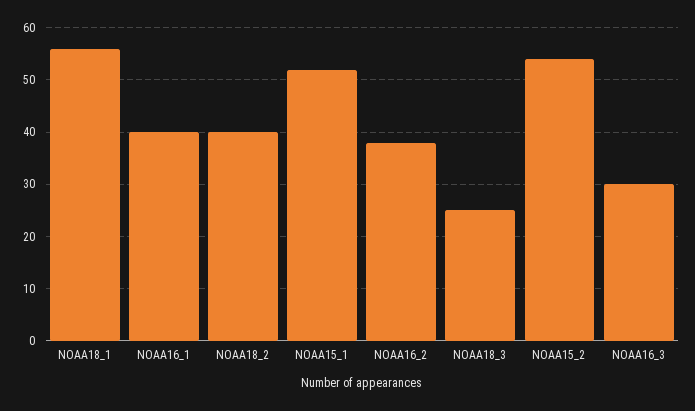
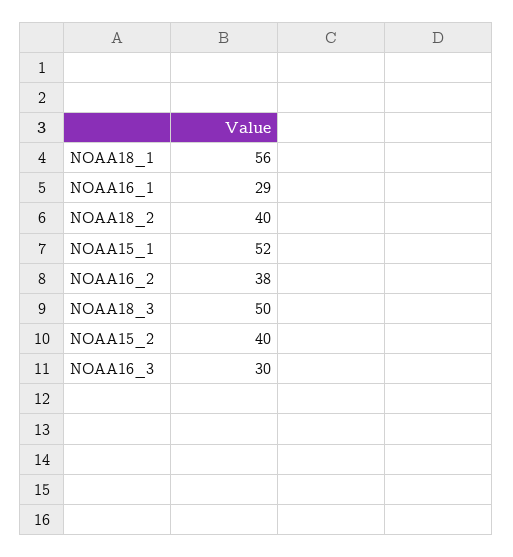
NOAA16_1: 40 -> 29
NOAA18_3: 25 -> 50
NOAA15_2: 55 -> 40

